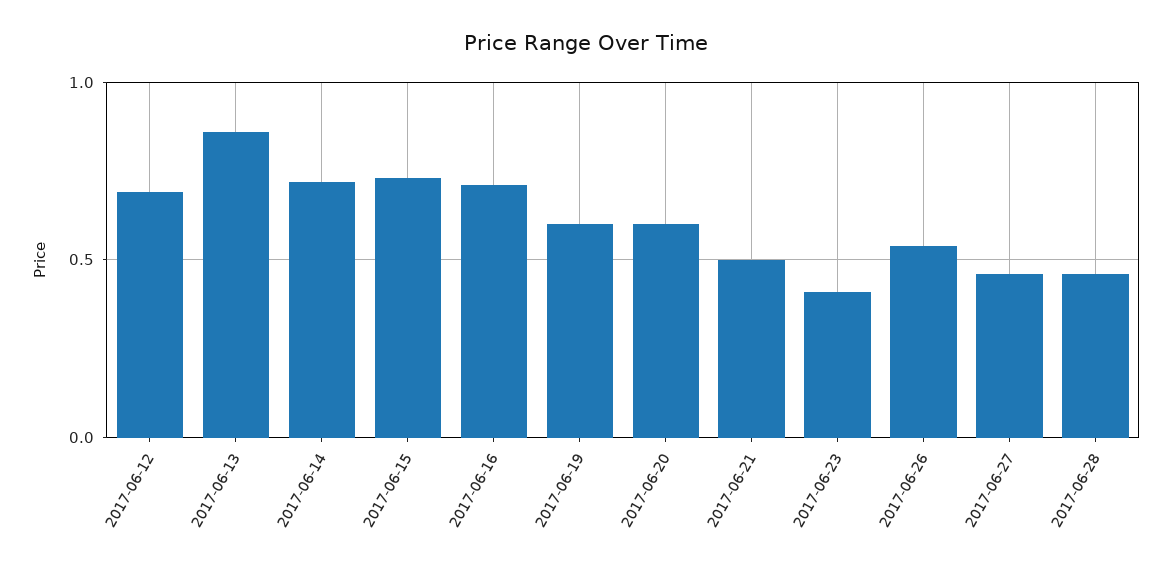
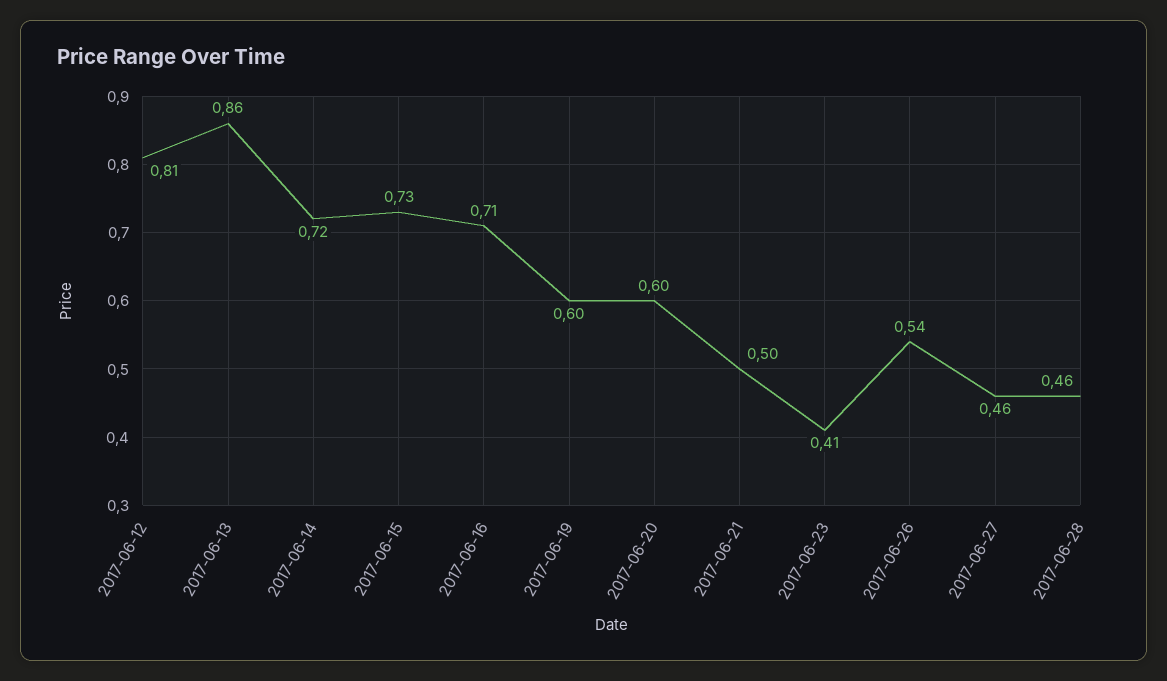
2017-06-12: 0.7 -> 0.81

